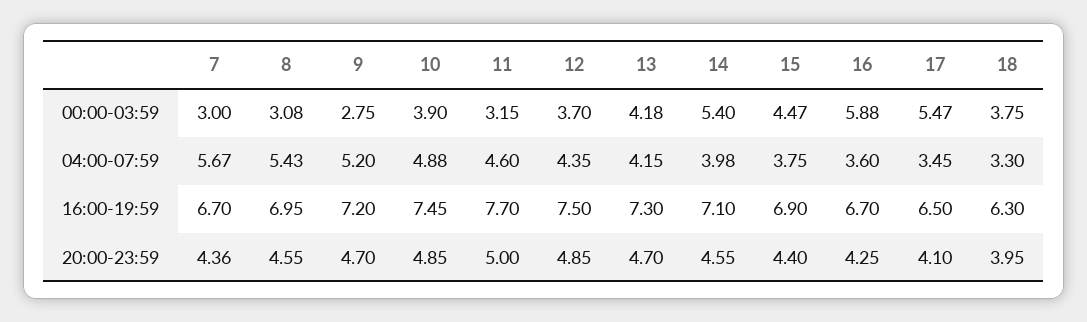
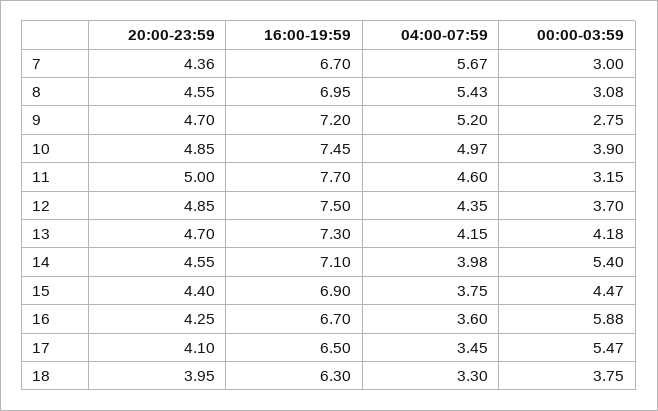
10, 04:00-07:59: 4.88 -> 4.97

